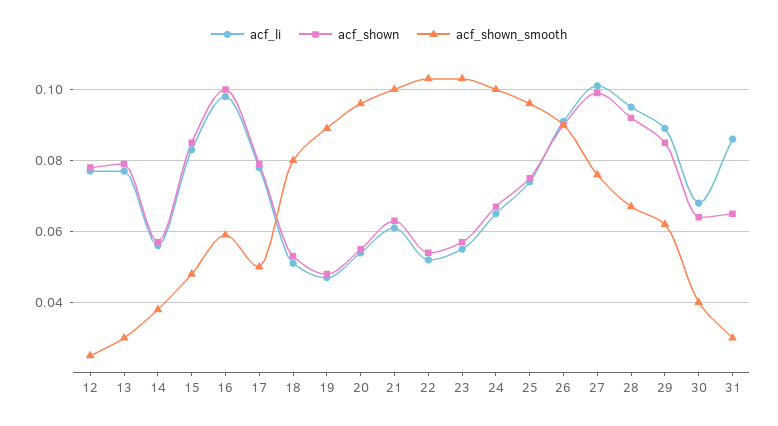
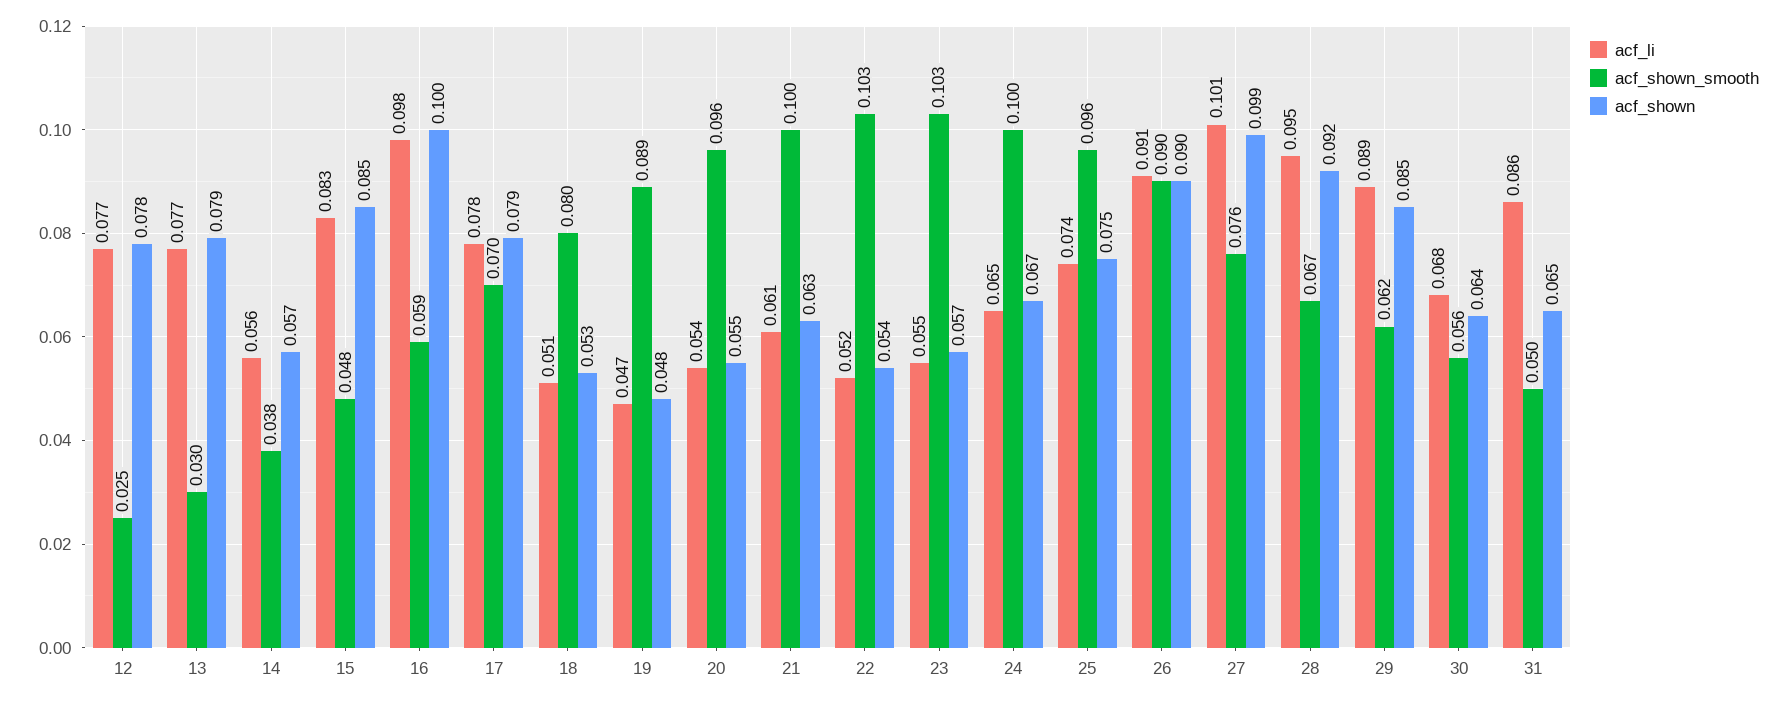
acf_shown_smooth, 17: 0.05 -> 0.07
acf_shown_smooth, 30: 0.04 -> 0.056
acf_shown_smooth, 31: 0.03 -> 0.05

